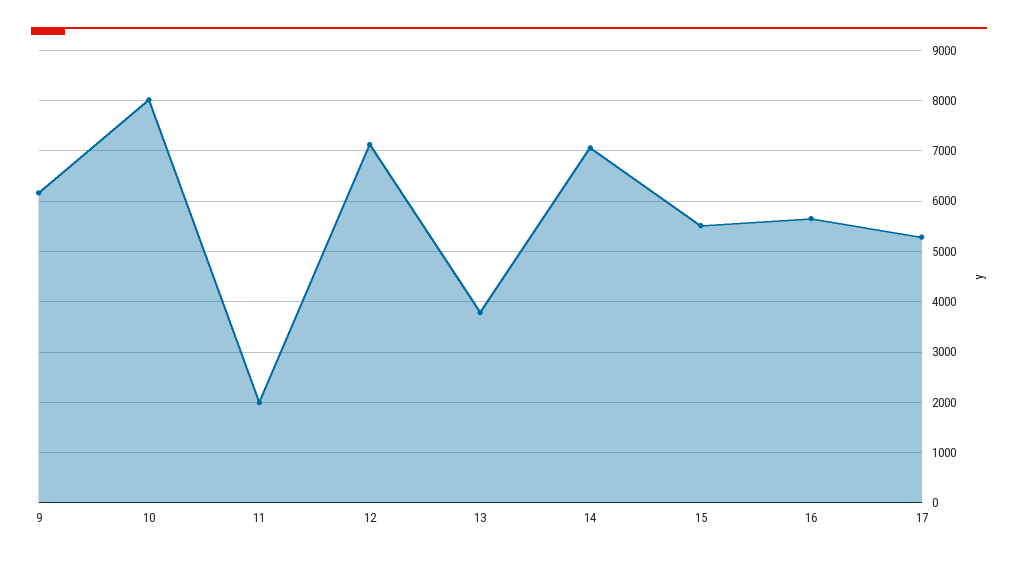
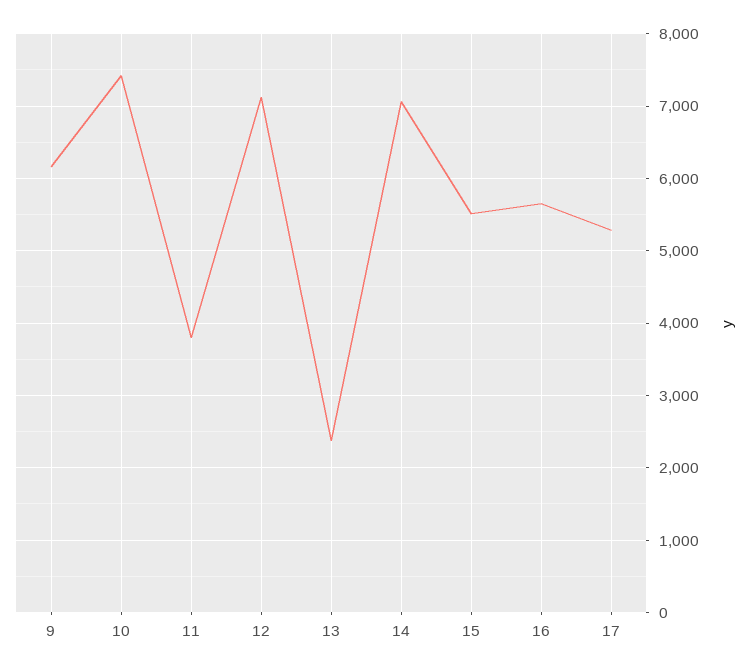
10: 8000 -> 7400
11: 2000 -> 3800
13: 3800 -> 2400

